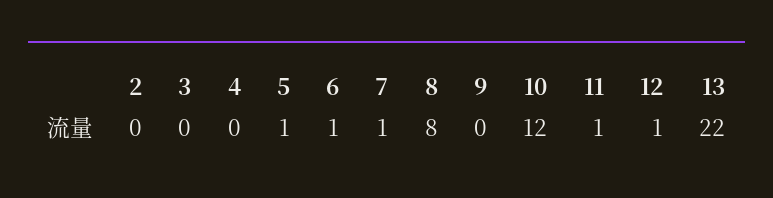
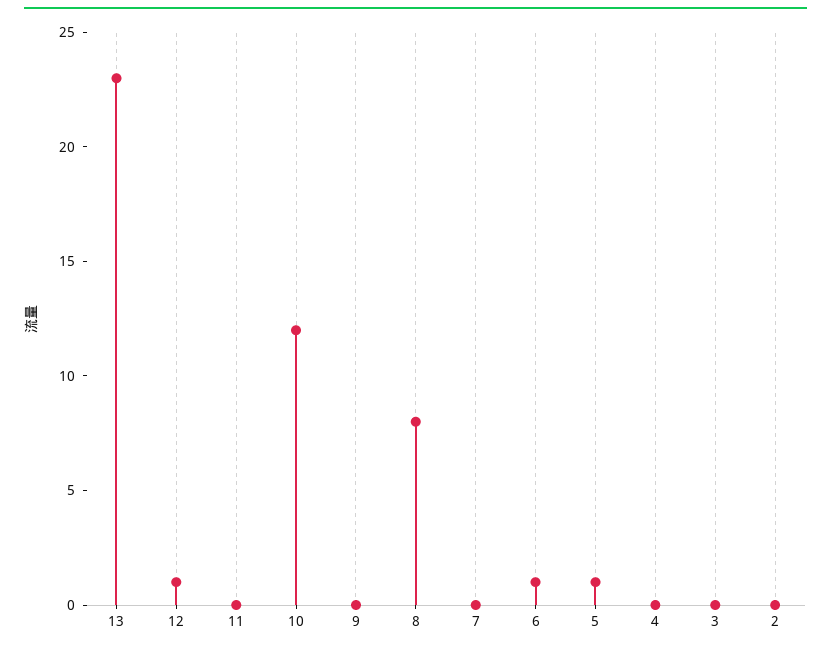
7: 1 -> 0
11: 1 -> 0
13: 22 -> 23

